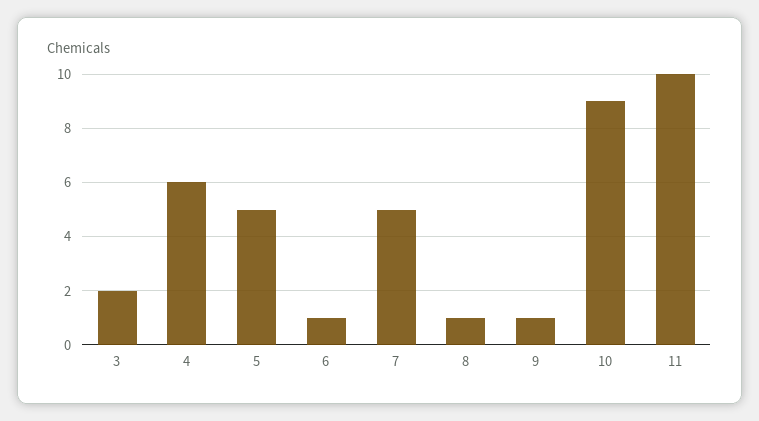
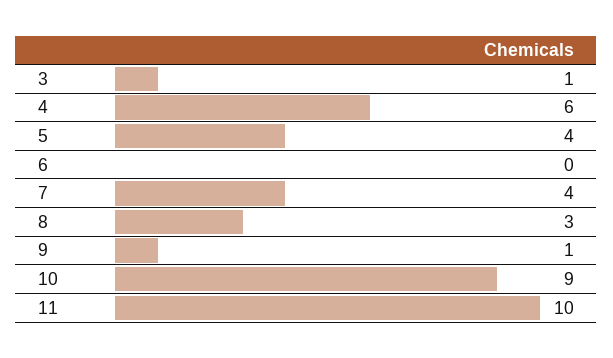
3: 2 -> 1
5: 5 -> 4
6: 1 -> 0
7: 5 -> 4
8: 1 -> 3

